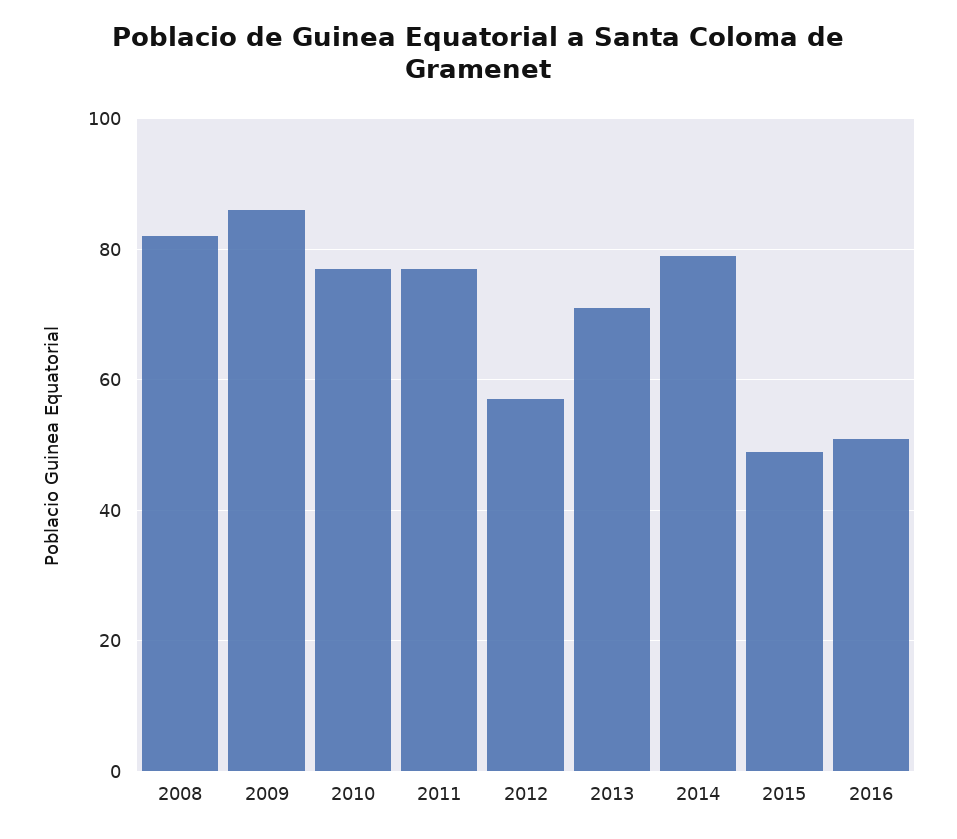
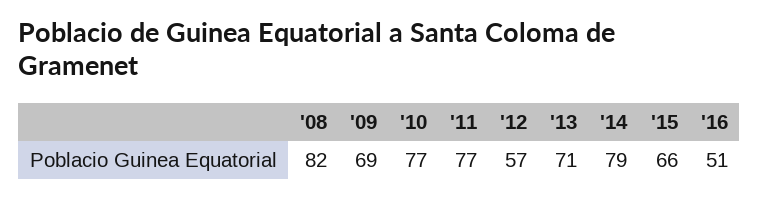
2009: 85 -> 69
2015: 50 -> 66

